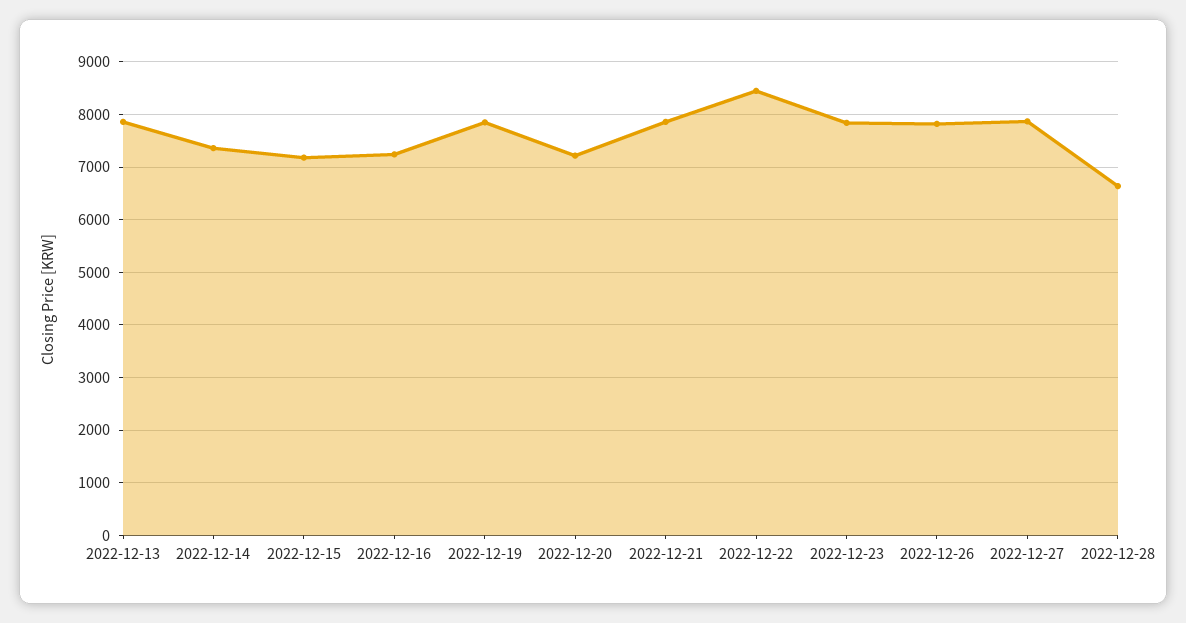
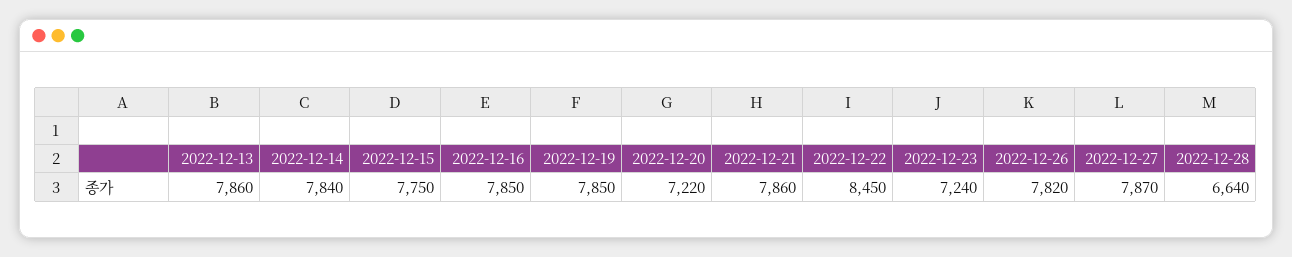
2022-12-14: 7400 -> 7840
2022-12-15: 7200 -> 7750
2022-12-16: 7200 -> 7850
2022-12-23: 7800 -> 7240

